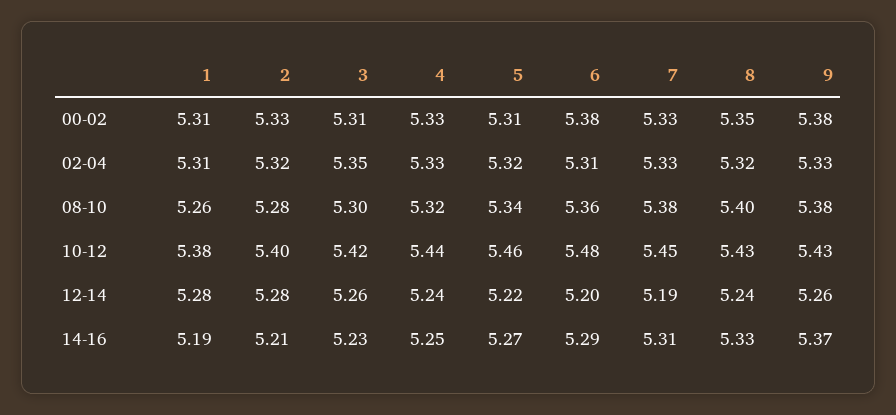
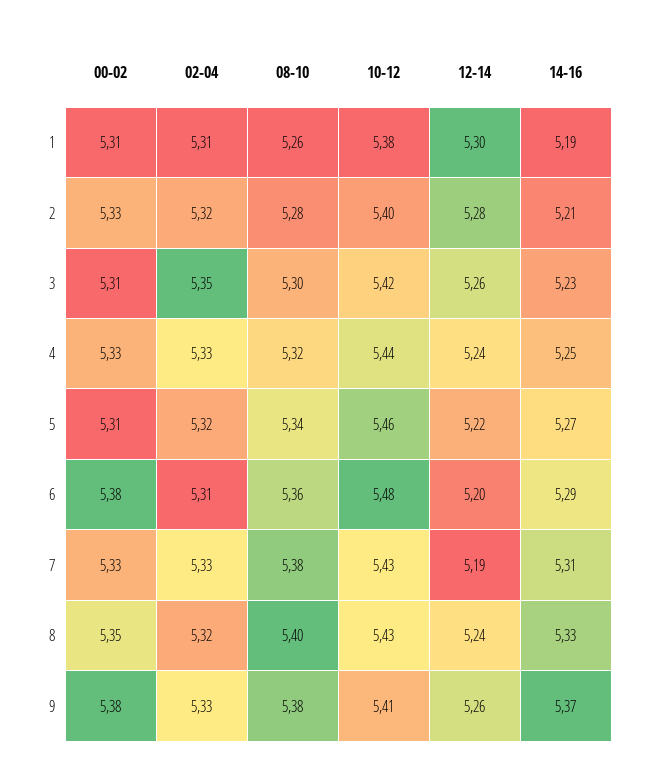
7, 10-12: 5.45 -> 5.43
9, 10-12: 5.43 -> 5.41
1, 12-14: 5.28 -> 5.3

